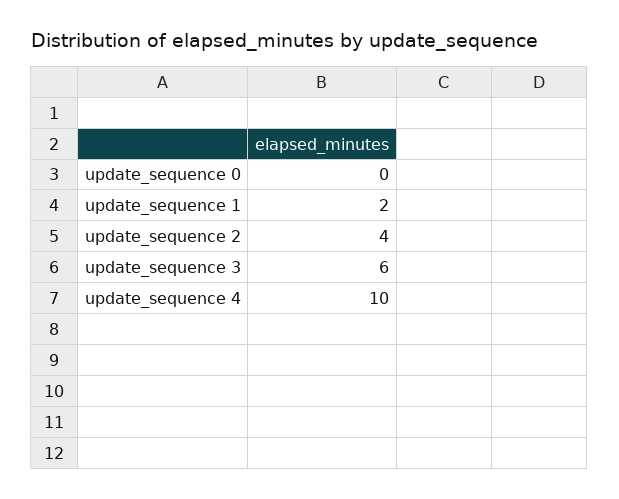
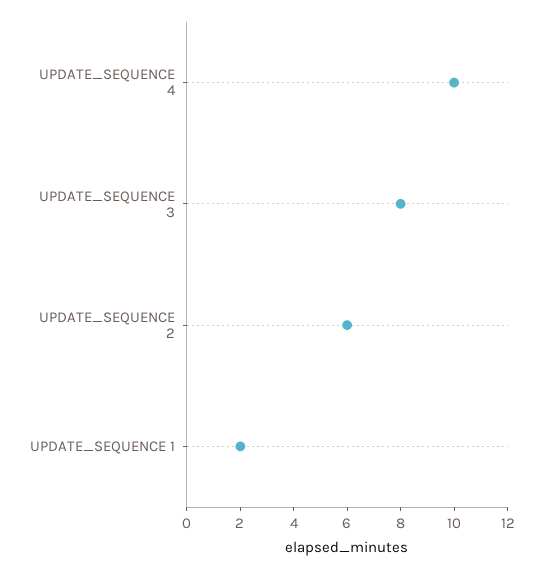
update_sequence 0: 0 -> none
update_sequence 2: 4 -> 6
update_sequence 3: 6 -> 8

